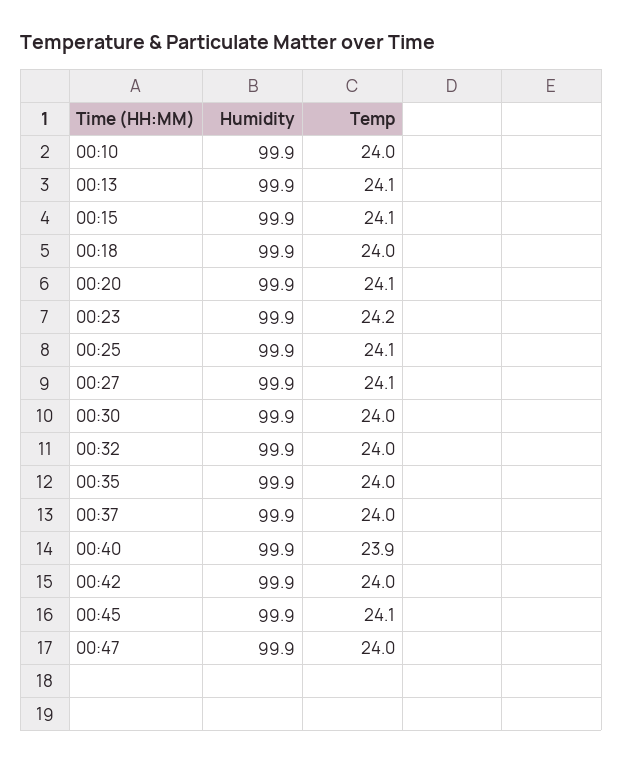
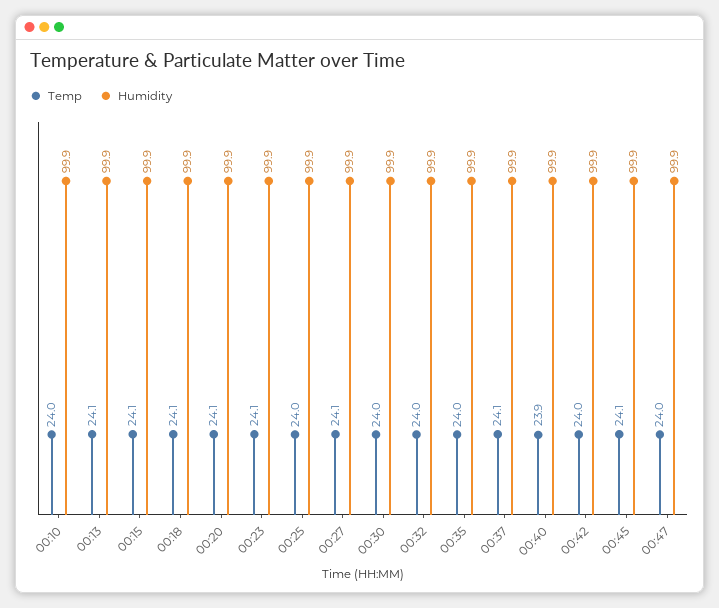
Temp, 00:18: 24 -> 24.1
Temp, 00:23: 24.2 -> 24.1
Temp, 00:25: 24.1 -> 24
Temp, 00:37: 24 -> 24.1

